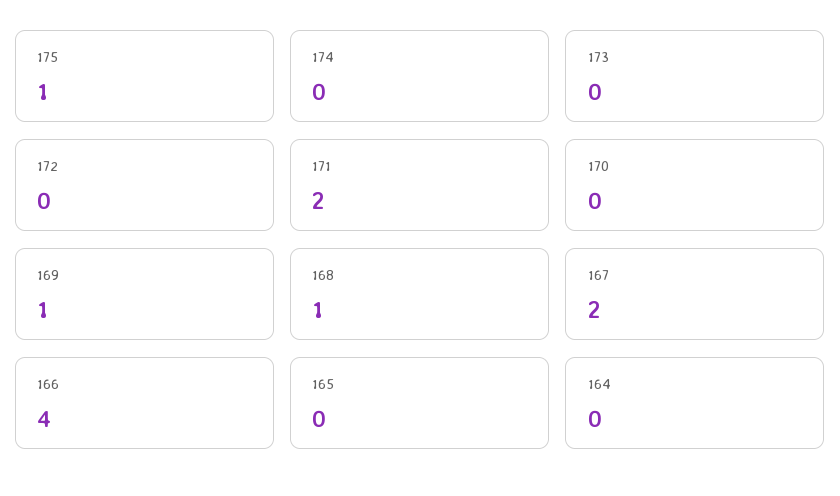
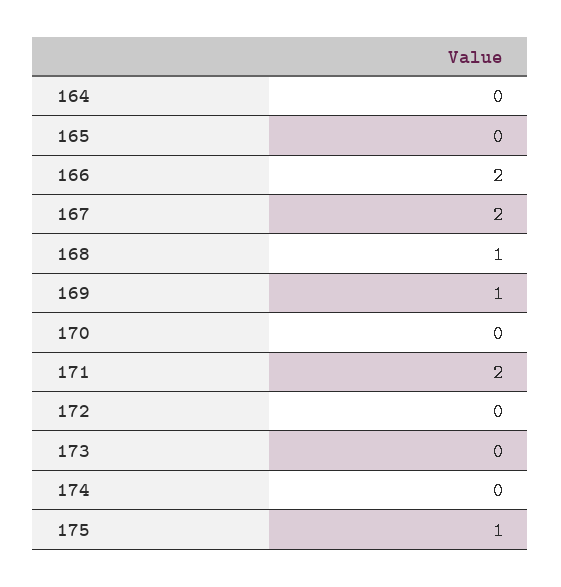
166: 4 -> 2

